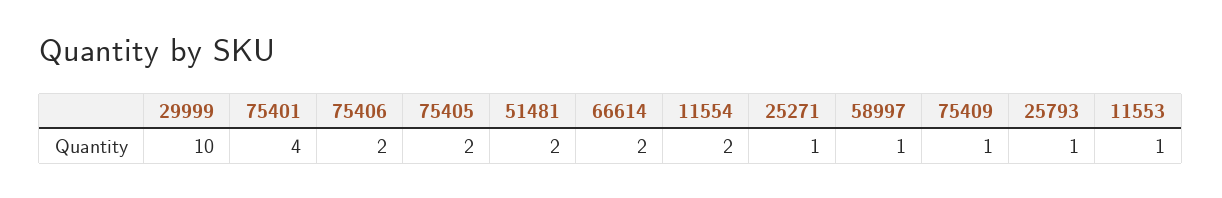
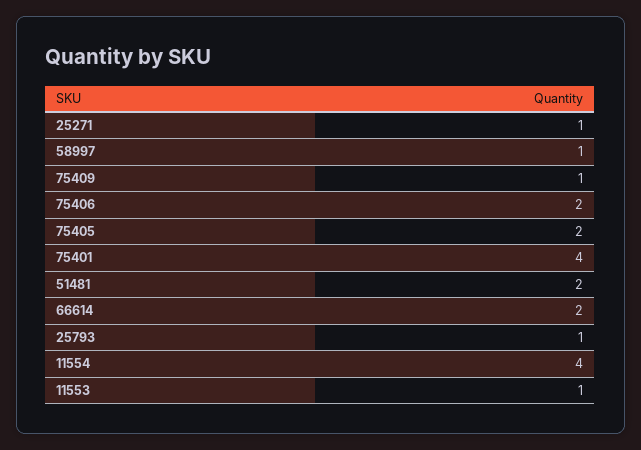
29999: 10 -> none
11554: 2 -> 4

